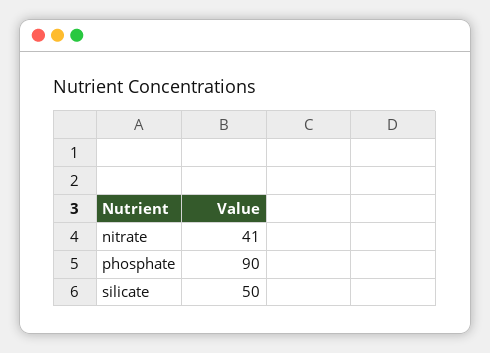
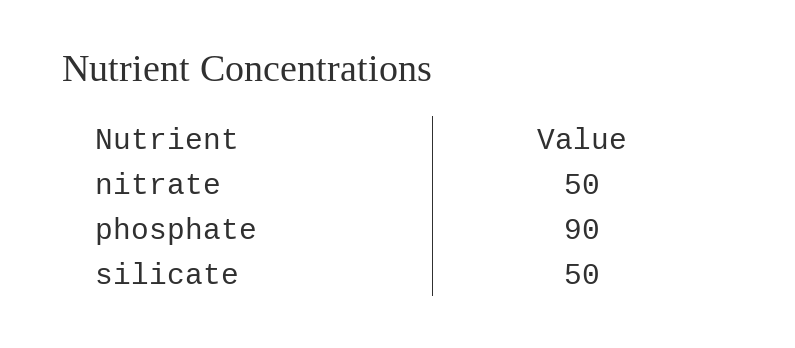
nitrate: 41 -> 50

